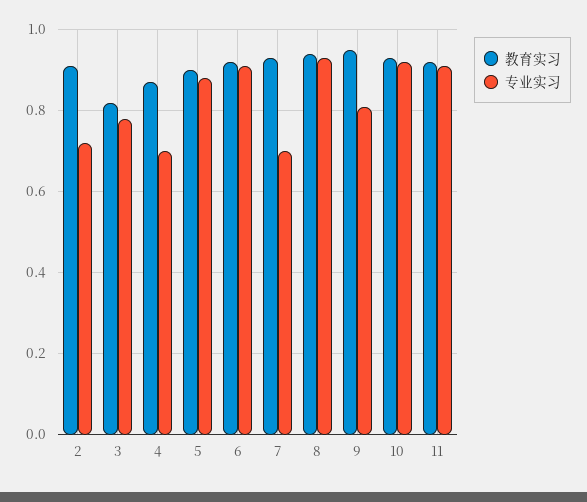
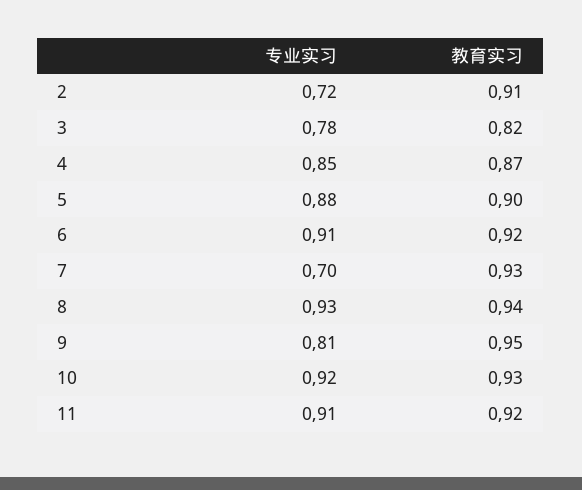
专业实习, 4: 0.7 -> 0.85

